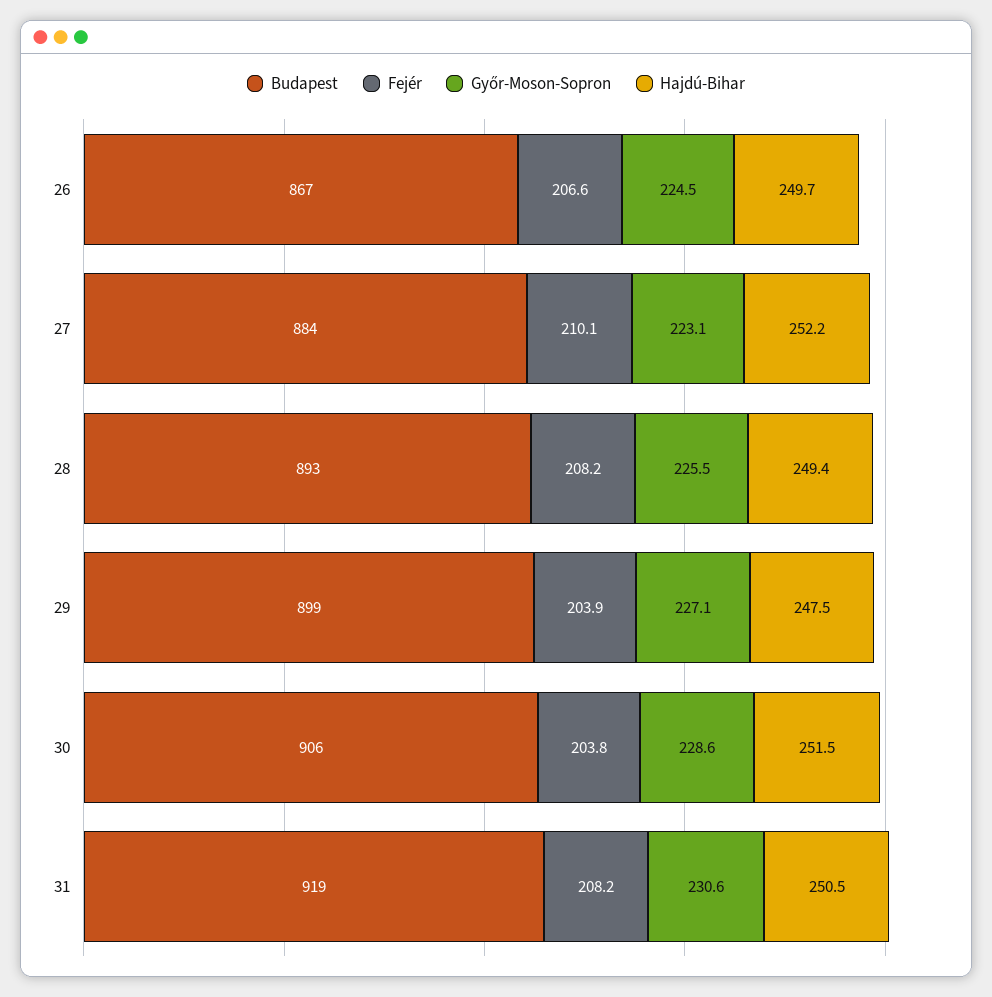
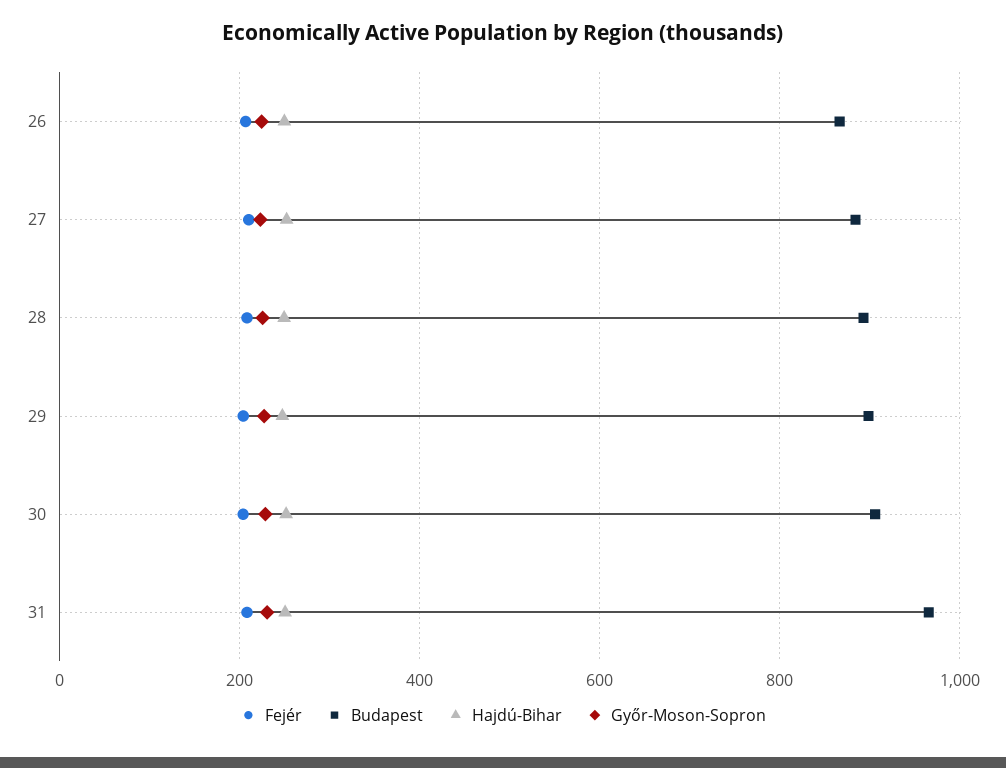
Budapest, 31: 919 -> 960

